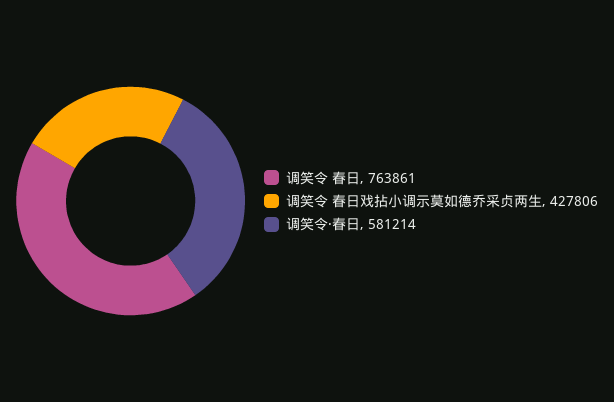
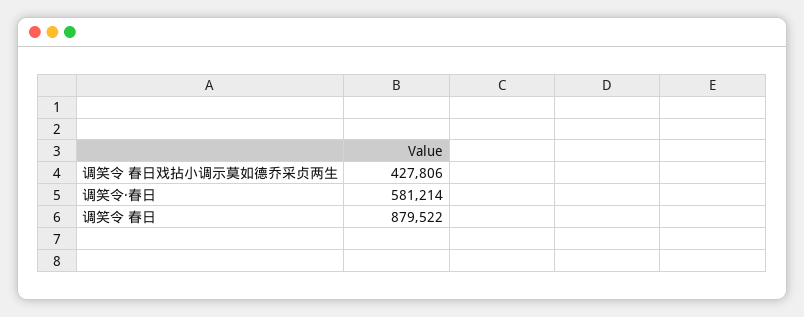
调笑令 春日: 763861 -> 879522

